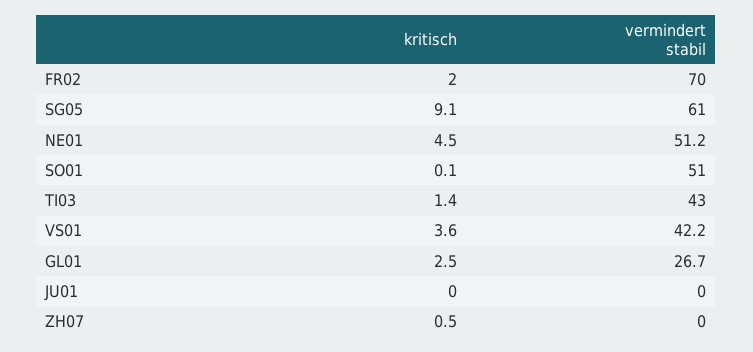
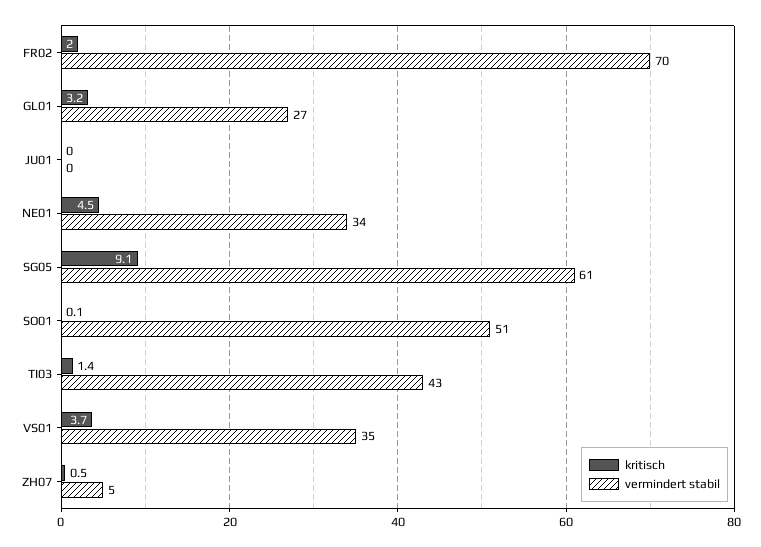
vermindert stabil, NE01: 51.2 -> 34
kritisch, VS01: 3.6 -> 3.7
vermindert stabil, VS01: 42.2 -> 35
kritisch, GL01: 2.5 -> 3.2
vermindert stabil, ZH07: 0 -> 5

